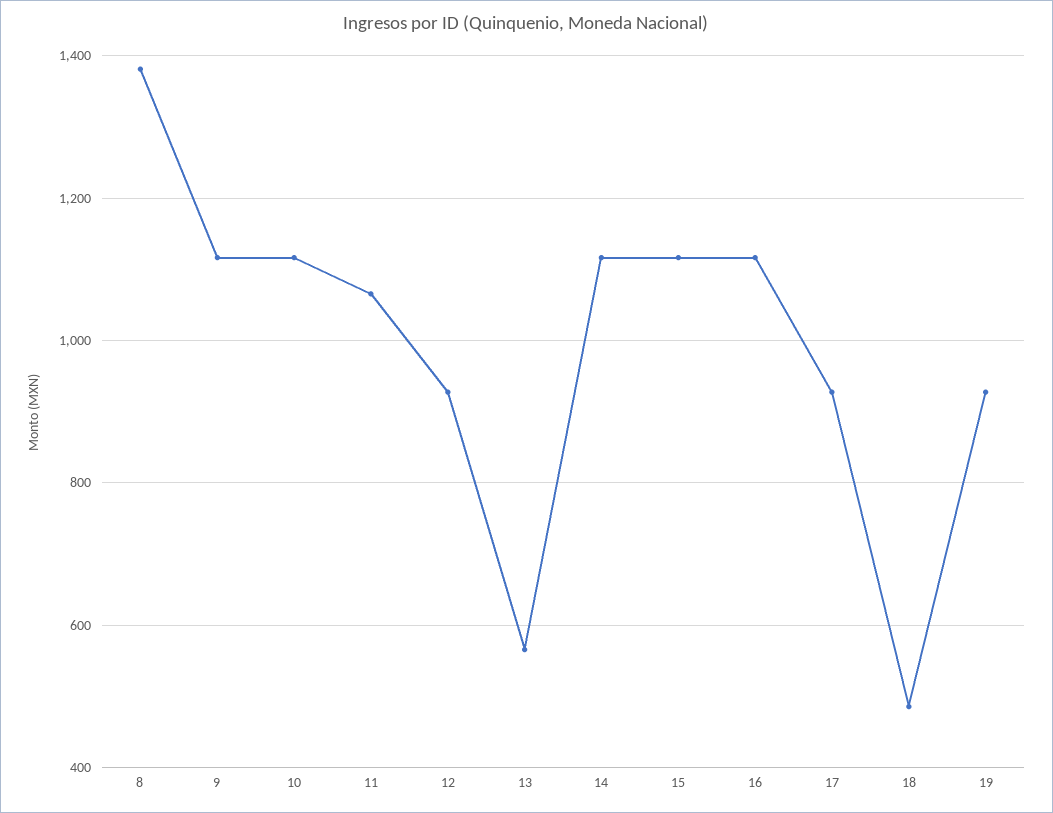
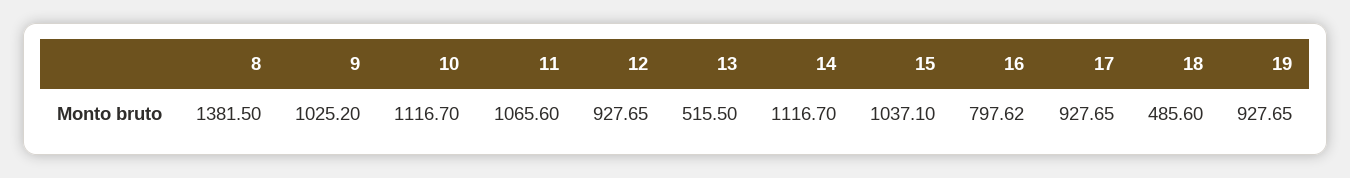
9: 1120 -> 1025.2
13: 560 -> 515.5
15: 1120 -> 1037.1
16: 1120 -> 797.62

